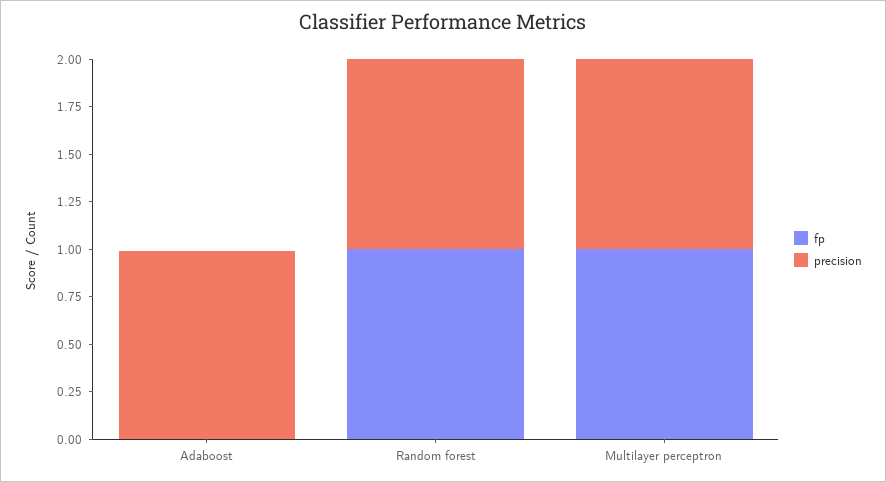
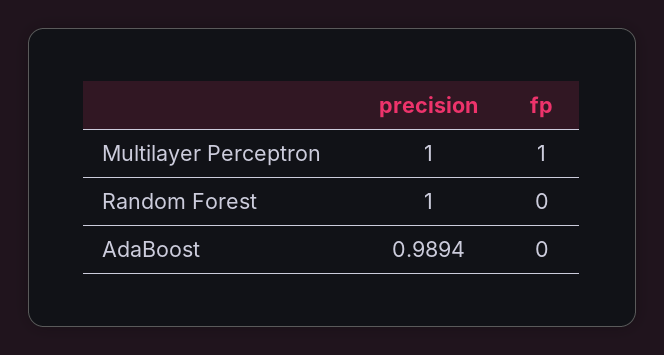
fp, Random forest: 1 -> 0

